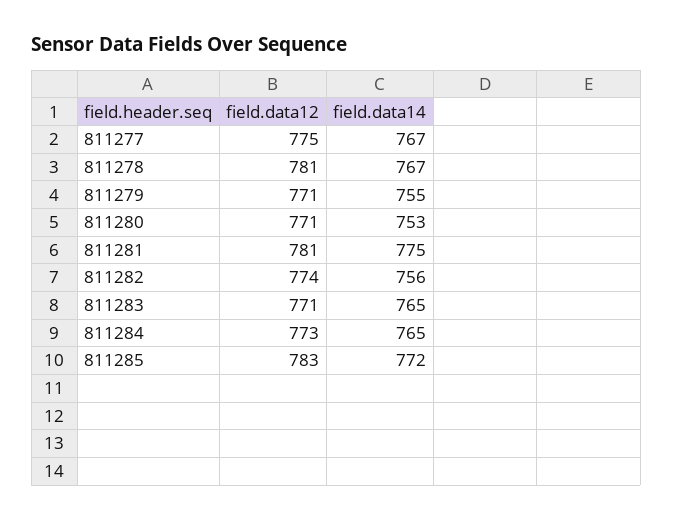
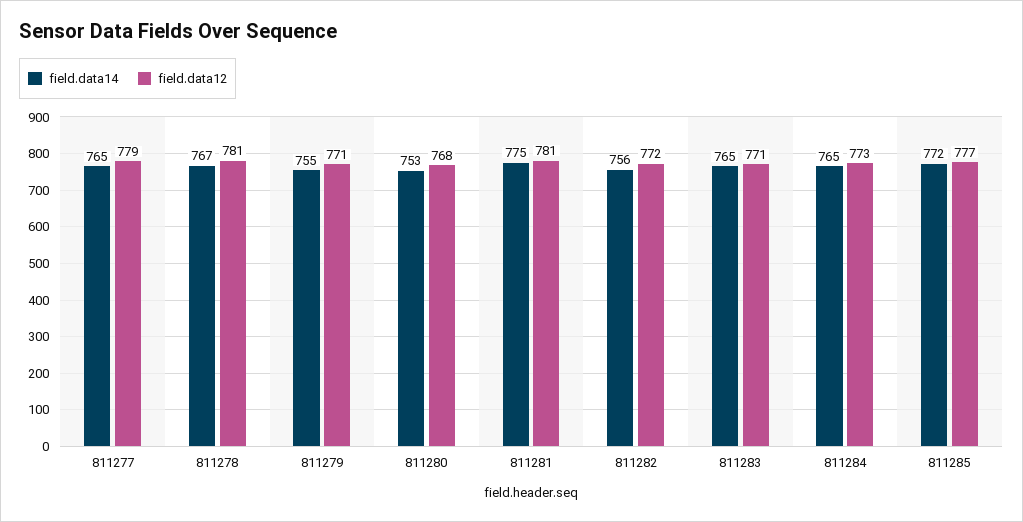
field.data12, 811277: 775 -> 779
field.data14, 811277: 767 -> 765
field.data12, 811280: 771 -> 768
field.data12, 811282: 774 -> 772
field.data12, 811285: 783 -> 777

